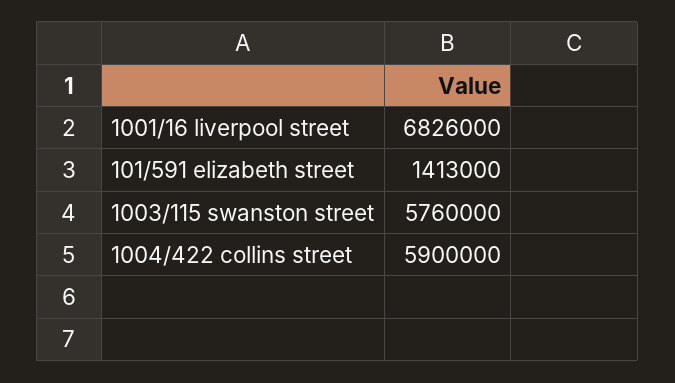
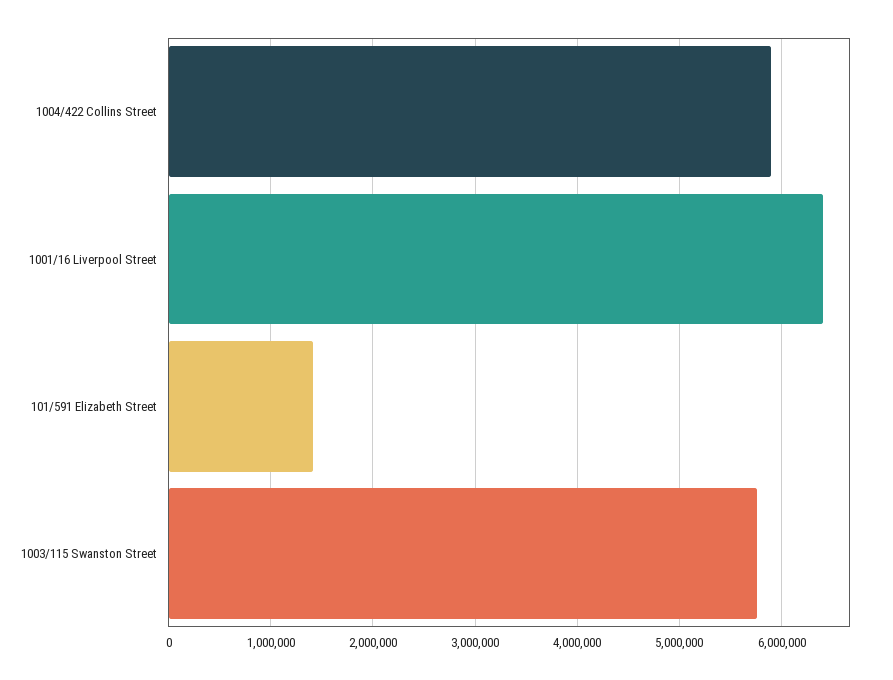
1001/16 liverpool street: 6826000 -> 6400000

